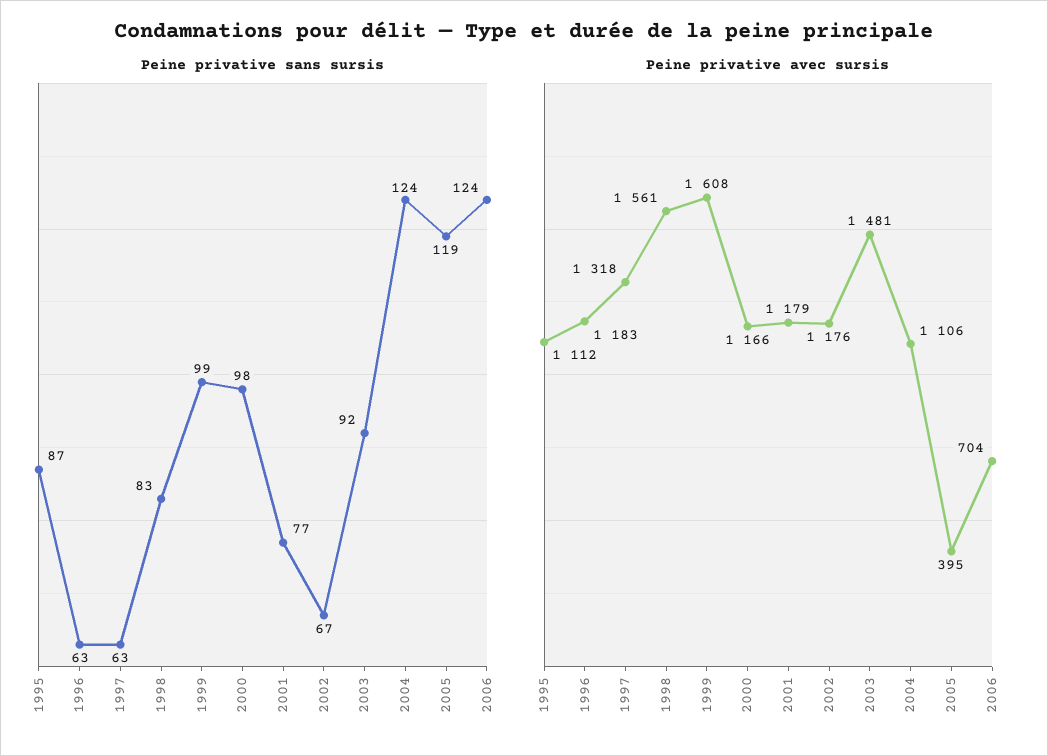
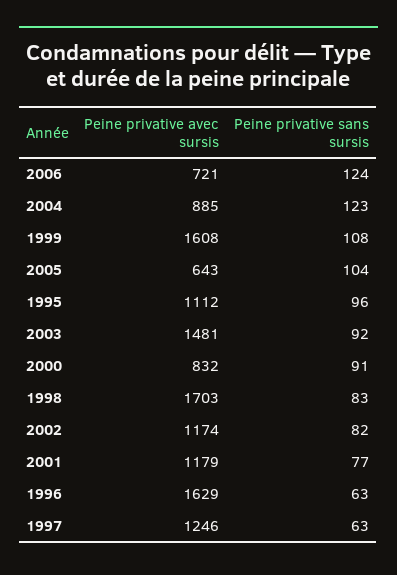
Peine privative sans sursis, 1995: 87 -> 96
Peine privative sans sursis, 1999: 99 -> 108
Peine privative sans sursis, 2000: 98 -> 91
Peine privative sans sursis, 2002: 67 -> 82
Peine privative sans sursis, 2004: 124 -> 123
Peine privative sans sursis, 2005: 119 -> 104
Peine privative avec sursis, 1996: 1183 -> 1629
Peine privative avec sursis, 1997: 1318 -> 1246
Peine privative avec sursis, 1998: 1561 -> 1703
Peine privative avec sursis, 2000: 1166 -> 832
Peine privative avec sursis, 2002: 1176 -> 1174
Peine privative avec sursis, 2004: 1106 -> 885
Peine privative avec sursis, 2005: 395 -> 643
Peine privative avec sursis, 2006: 704 -> 721

